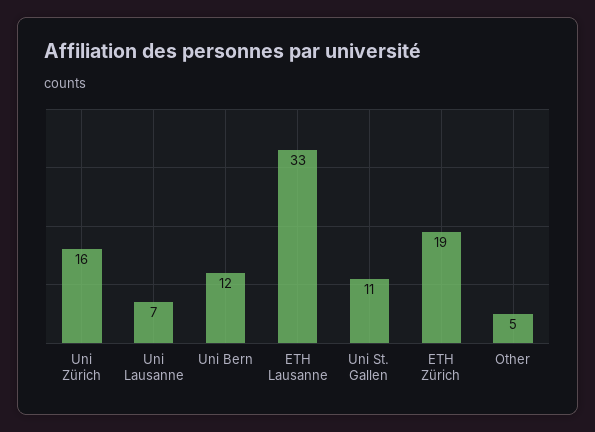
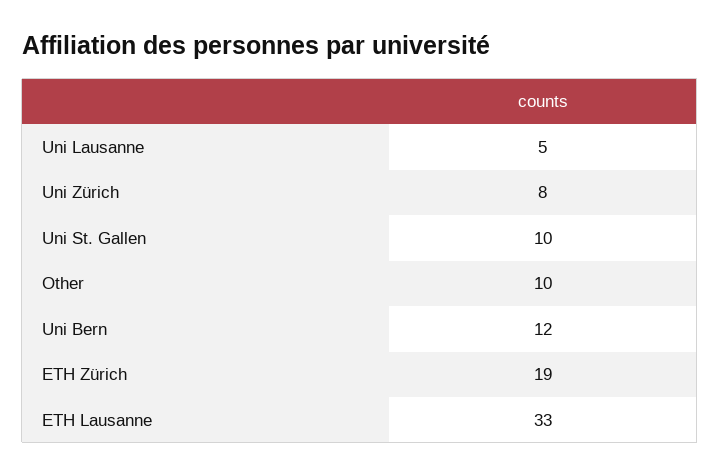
Uni Zürich: 16 -> 8
Uni Lausanne: 7 -> 5
Uni St. Gallen: 11 -> 10
Other: 5 -> 10

